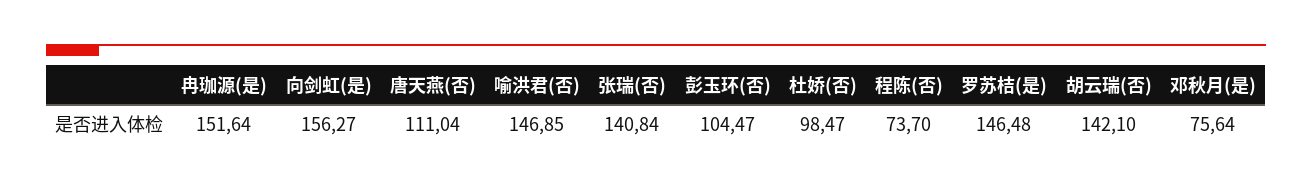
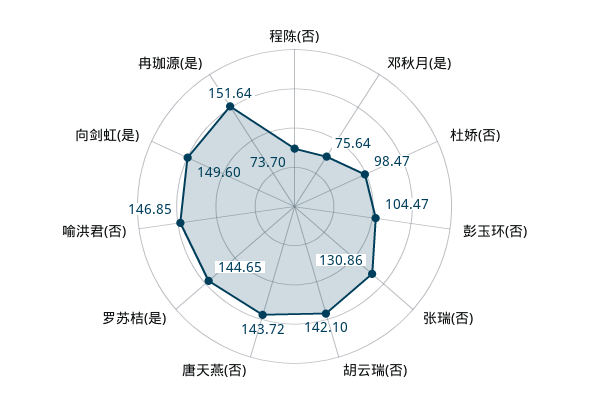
向剑虹(是): 156.27 -> 149.6
唐天燕(否): 111.04 -> 143.72
张瑞(否): 140.84 -> 130.86
罗苏桔(是): 146.48 -> 144.65

